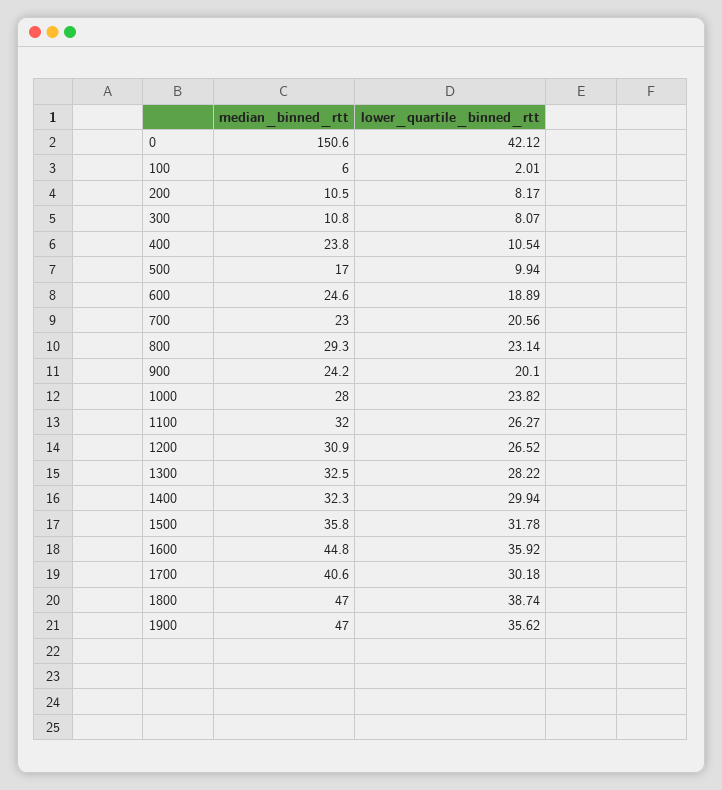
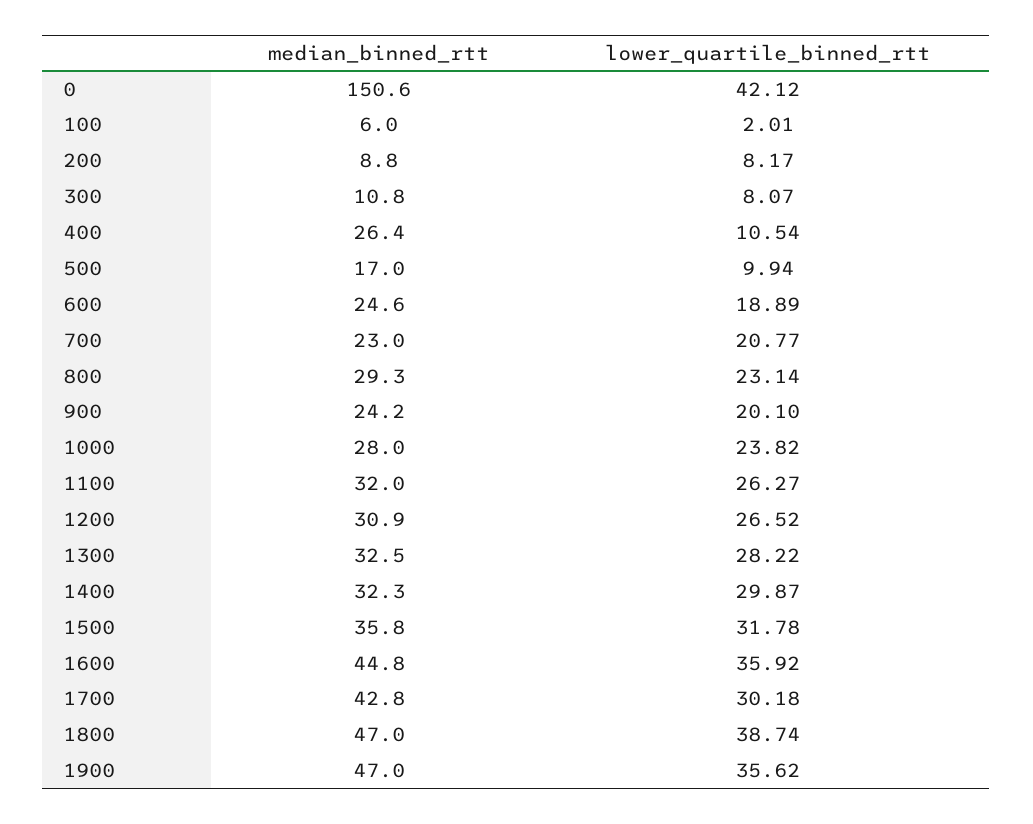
median_binned_rtt, 200: 10.5 -> 8.8
median_binned_rtt, 400: 23.8 -> 26.4
lower_quartile_binned_rtt, 700: 20.56 -> 20.77
lower_quartile_binned_rtt, 1400: 29.94 -> 29.87
median_binned_rtt, 1700: 40.6 -> 42.8

